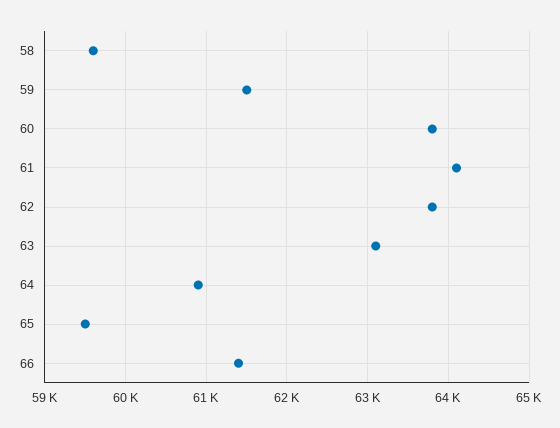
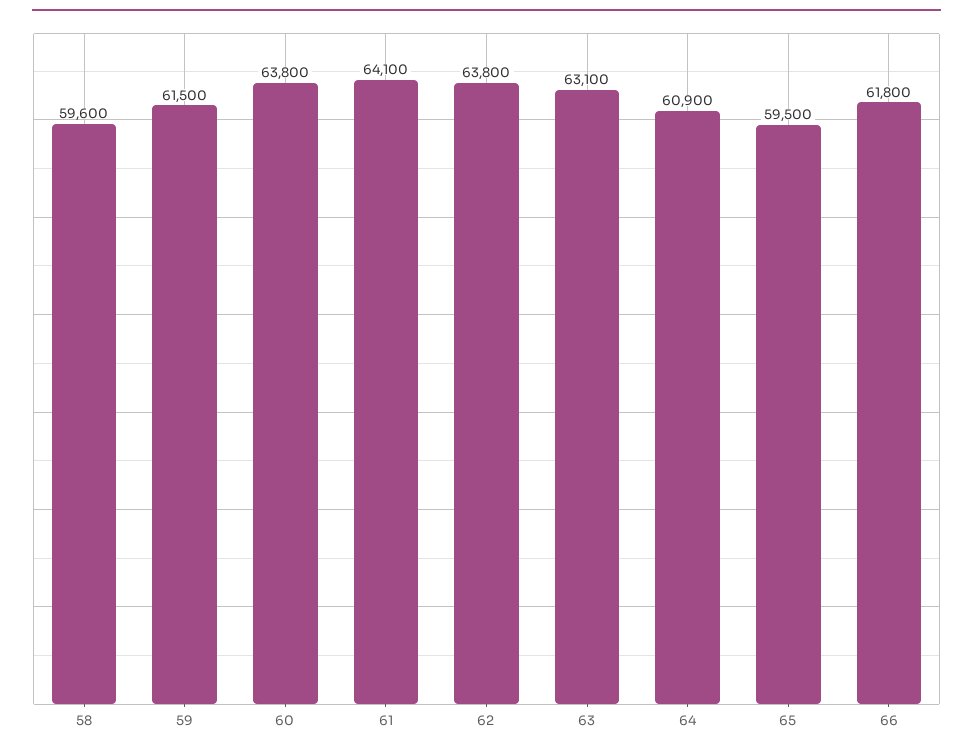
66: 61400 -> 61800

